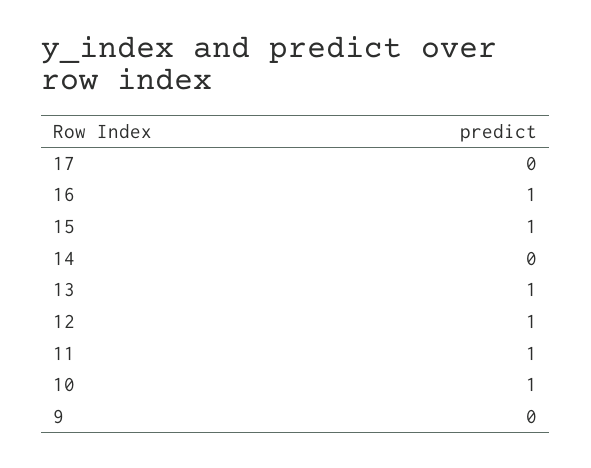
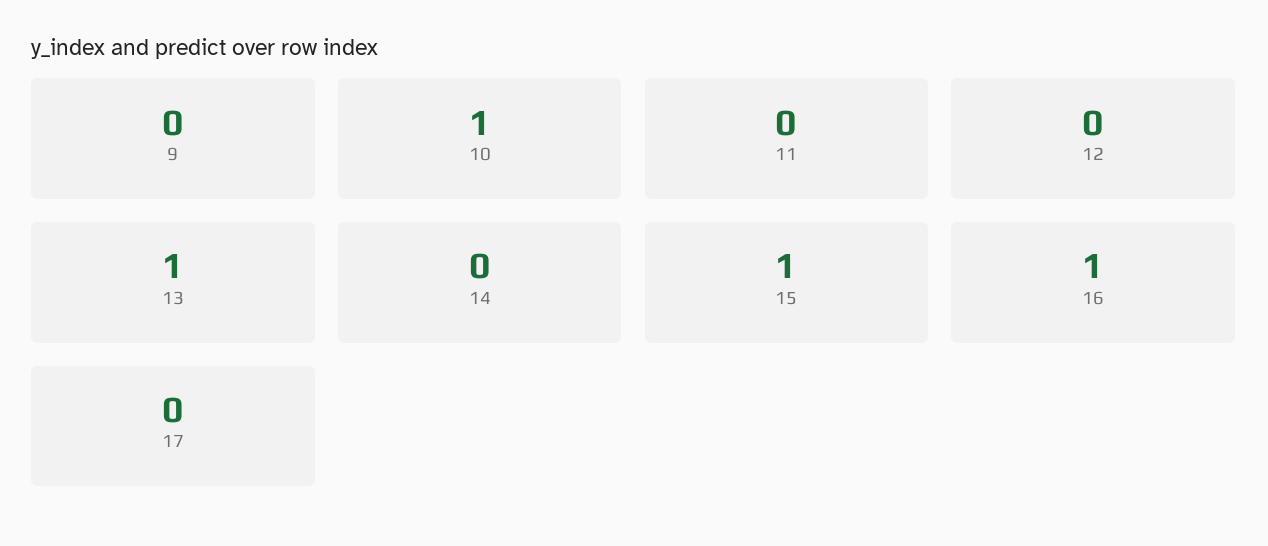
12: 1 -> 0
11: 1 -> 0

